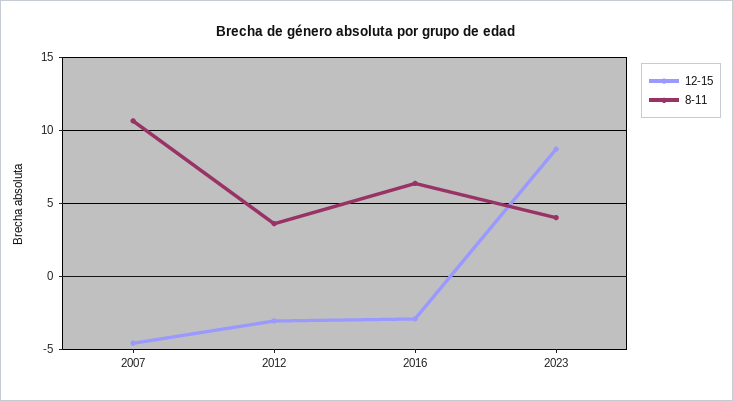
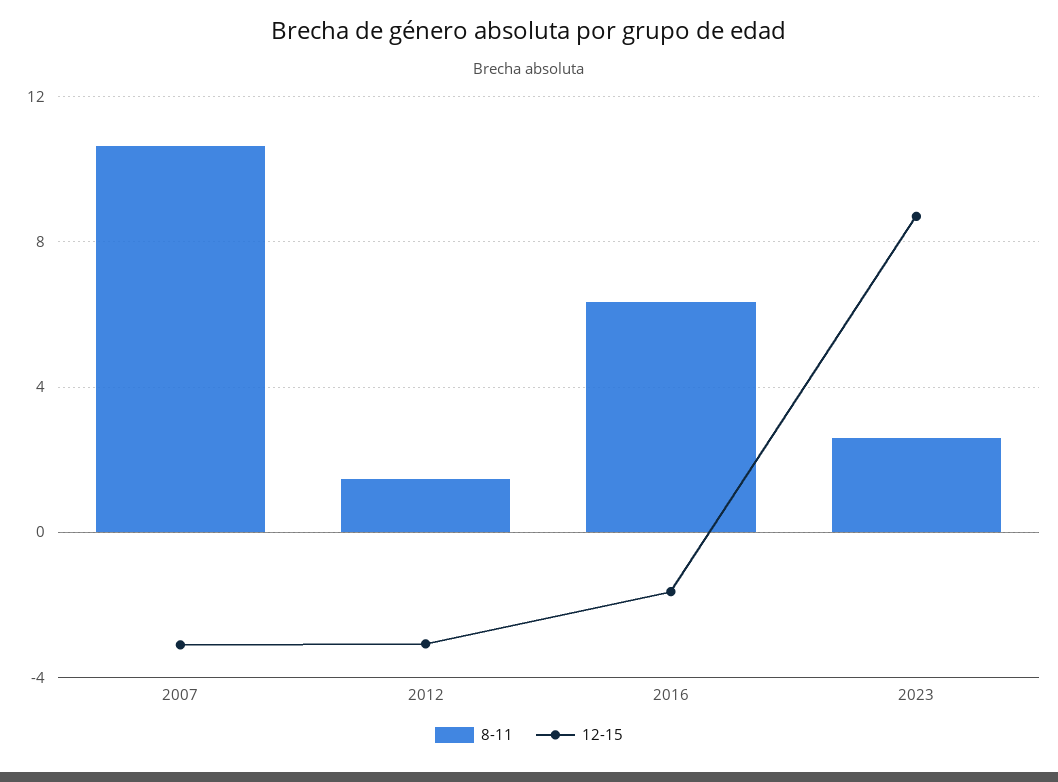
12-15, 2007: -4.5 -> -3
8-11, 2012: 3.5 -> 1.5
12-15, 2016: -3 -> -1.5
8-11, 2023: 4 -> 2.5

